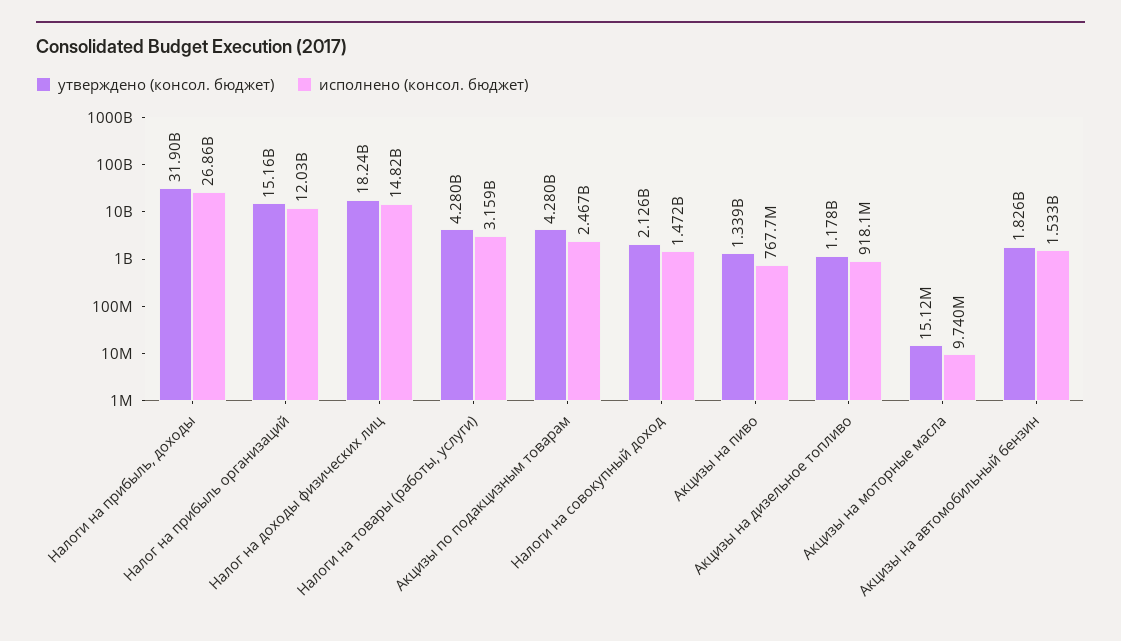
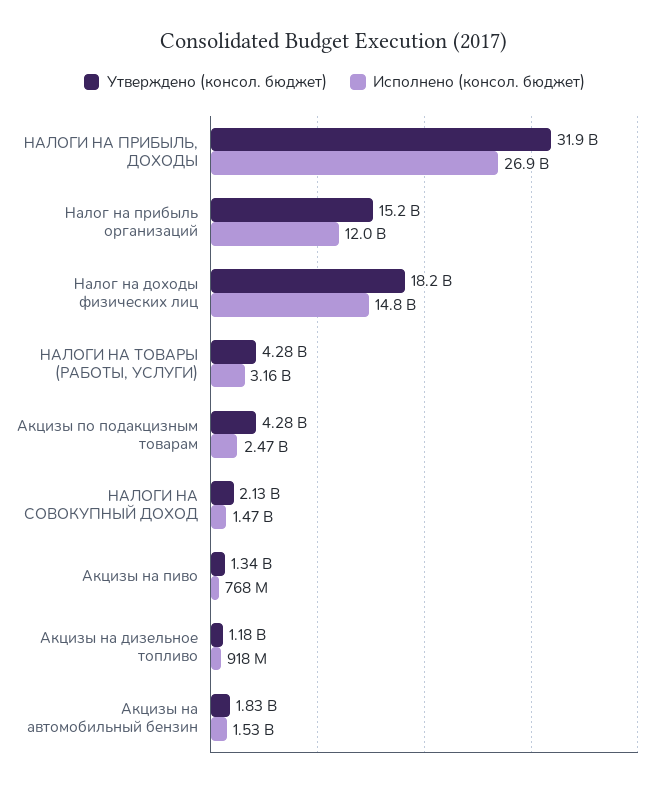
утверждено (консол. бюджет), Акцизы на моторные масла: 15120000 -> none
исполнено (консол. бюджет), Акцизы на моторные масла: 9740000 -> none

